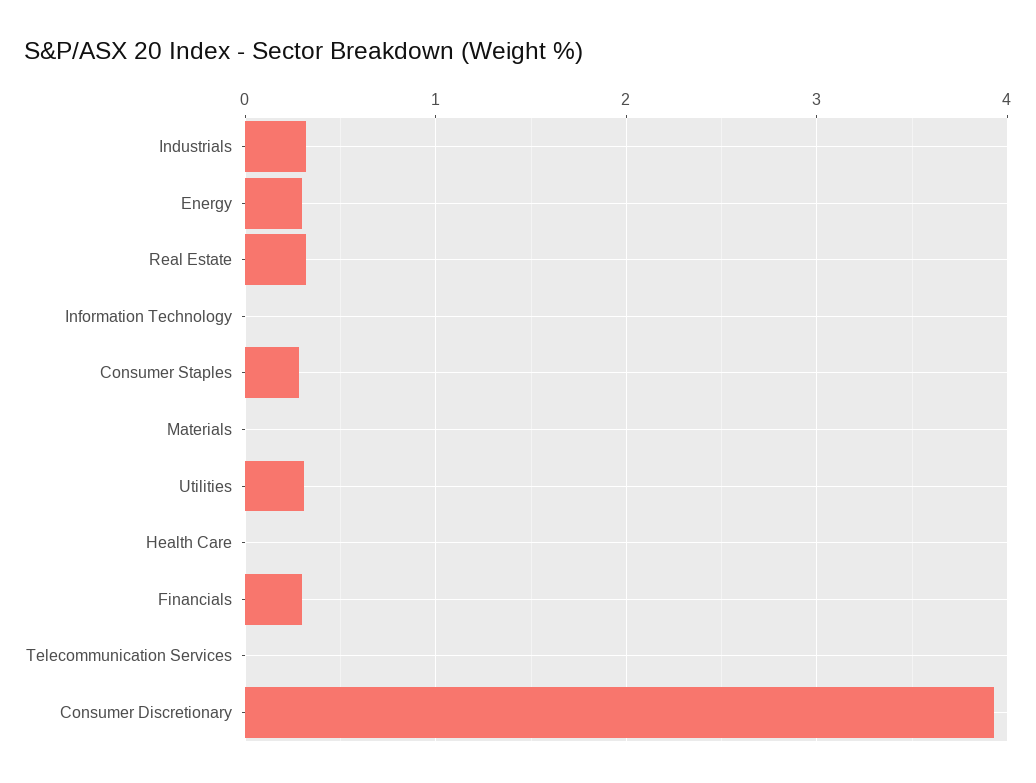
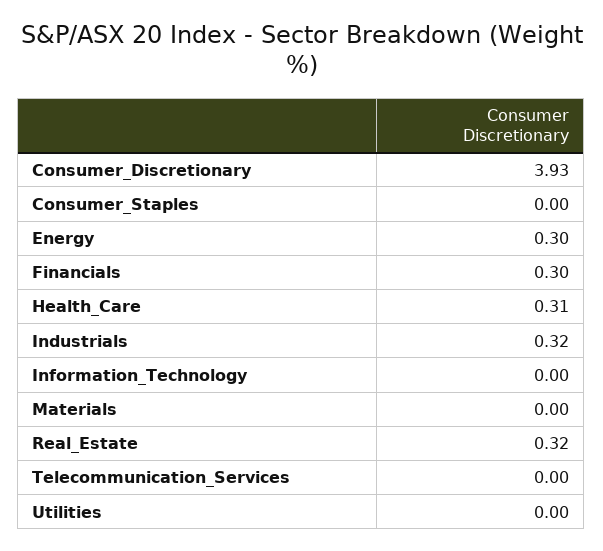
Consumer Staples: 0.3 -> 0
Utilities: 0.3 -> 0
Health Care: 0 -> 0.31

